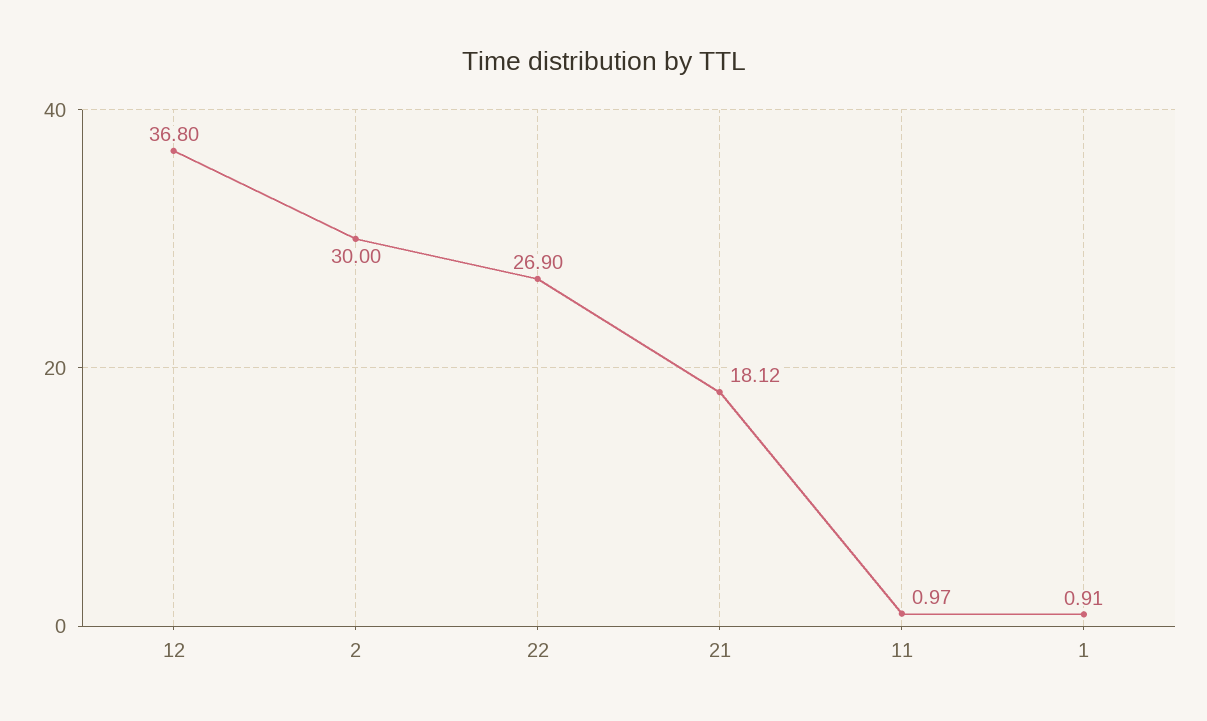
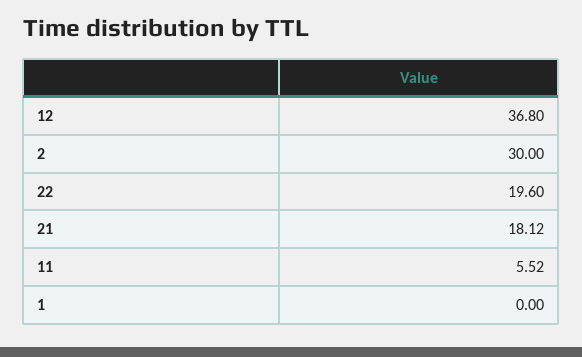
22: 26.9 -> 19.6
11: 0.97 -> 5.52
1: 0.91 -> 0

